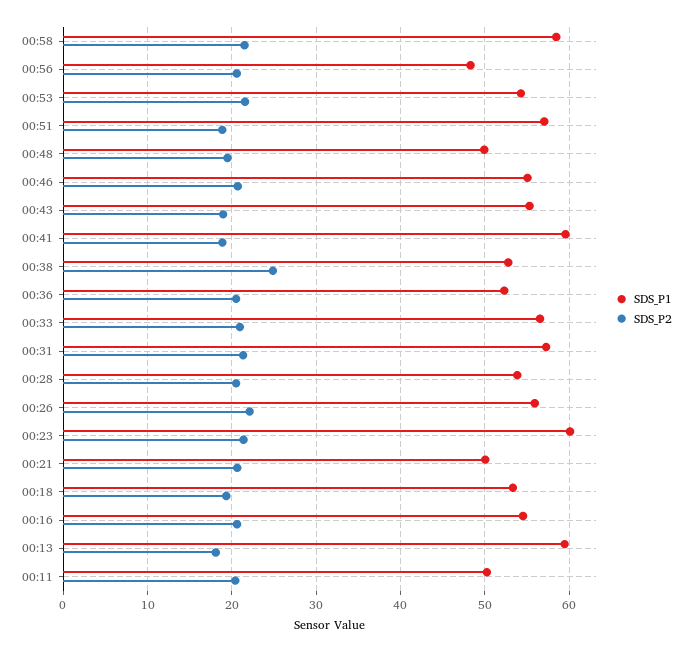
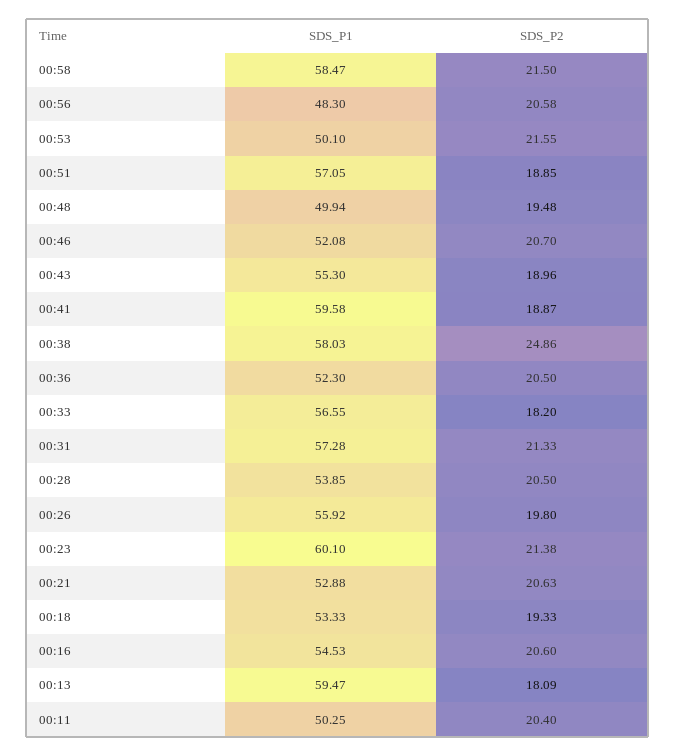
SDS_P1, 00:53: 54 -> 50.1
SDS_P1, 00:46: 55 -> 52.08
SDS_P1, 00:38: 53 -> 58.03
SDS_P2, 00:33: 21 -> 18.2
SDS_P2, 00:26: 22 -> 19.8
SDS_P1, 00:21: 50 -> 52.88

